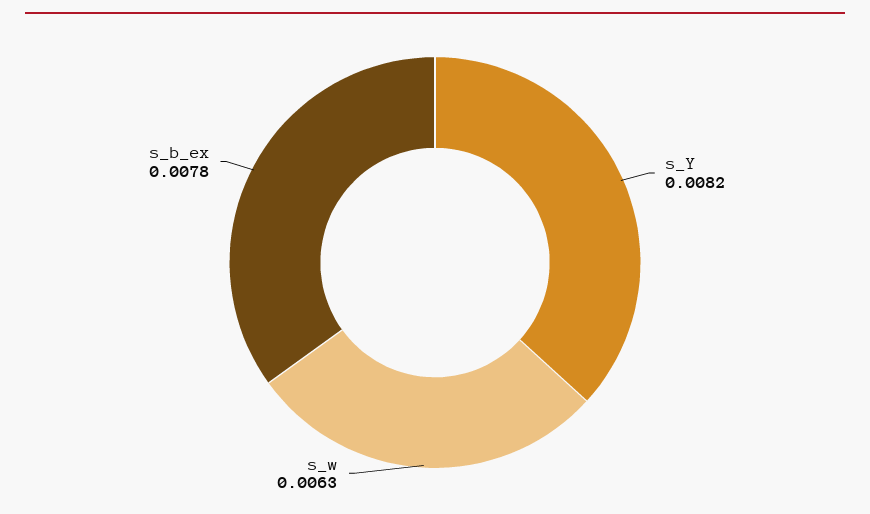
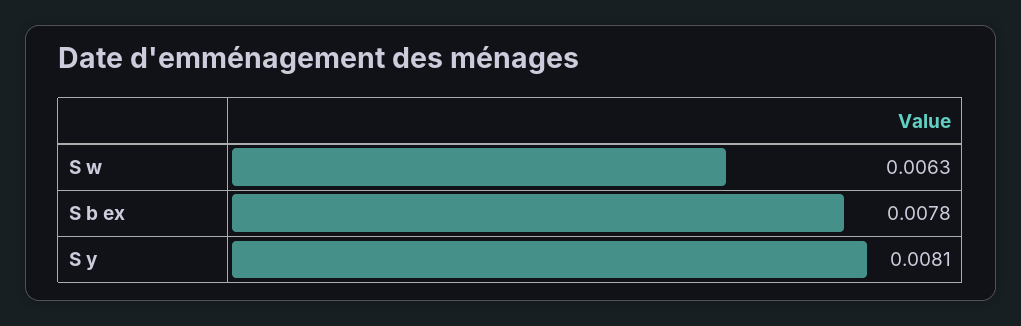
s_Y: 0.0082 -> 0.0081

